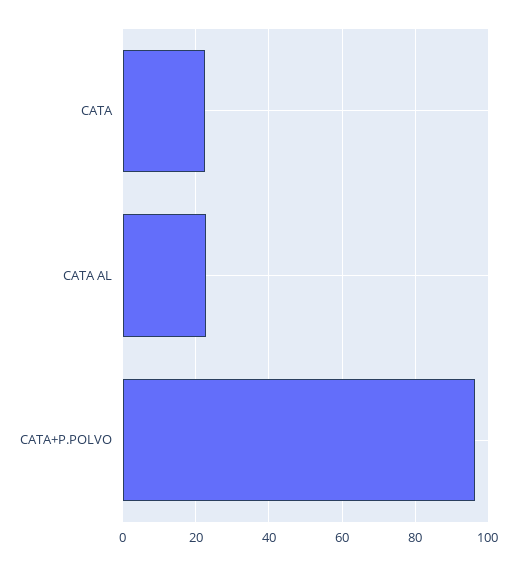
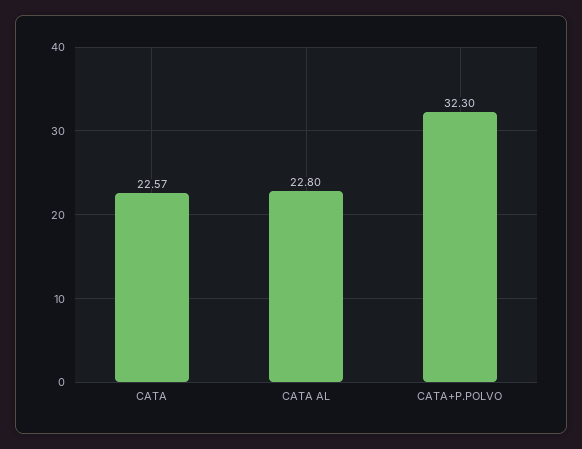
CATA+P.POLVO: 96 -> 32.3

